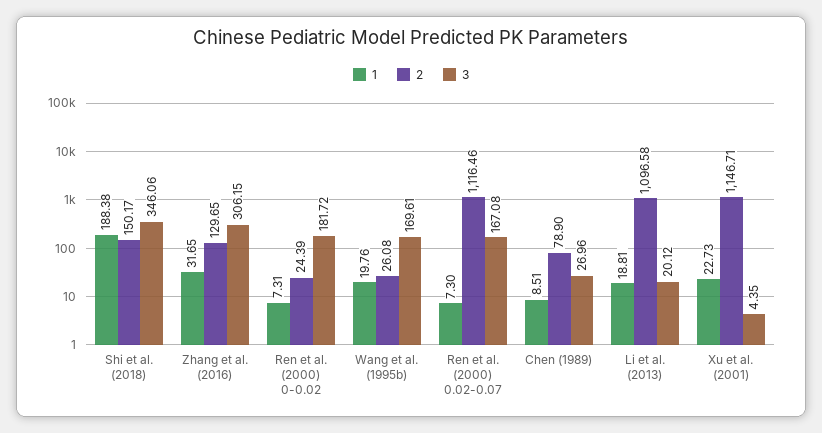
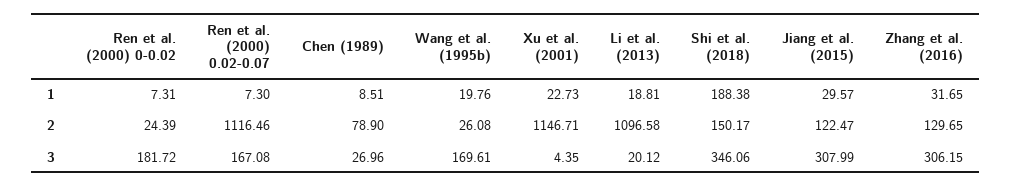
1, Jiang et al. (2015): none -> 29.57
2, Jiang et al. (2015): none -> 122.47
3, Jiang et al. (2015): none -> 307.99

